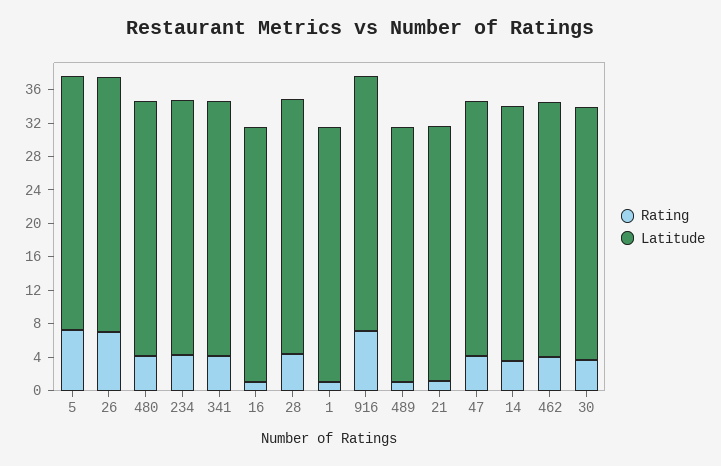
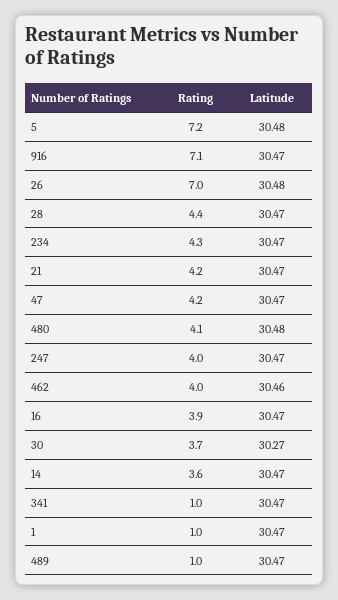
Rating, 341: 4 -> 1
Rating, 16: 1 -> 3.9
Rating, 21: 1 -> 4.2
Rating, 247: none -> 4
Latitude, 247: none -> 30.47

